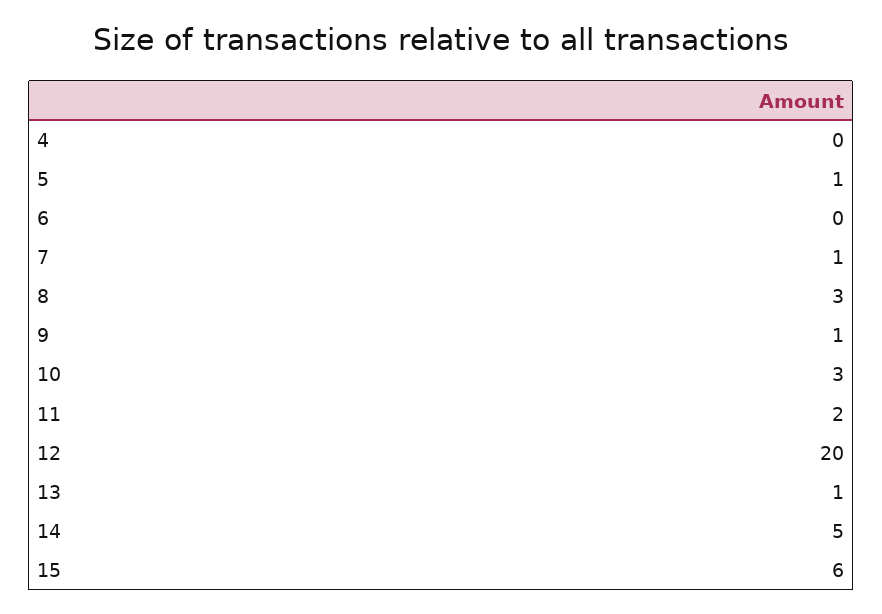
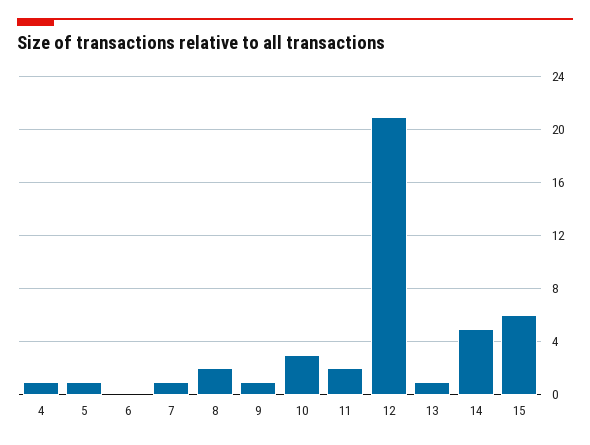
4: 0 -> 1
8: 3 -> 2
12: 20 -> 21

